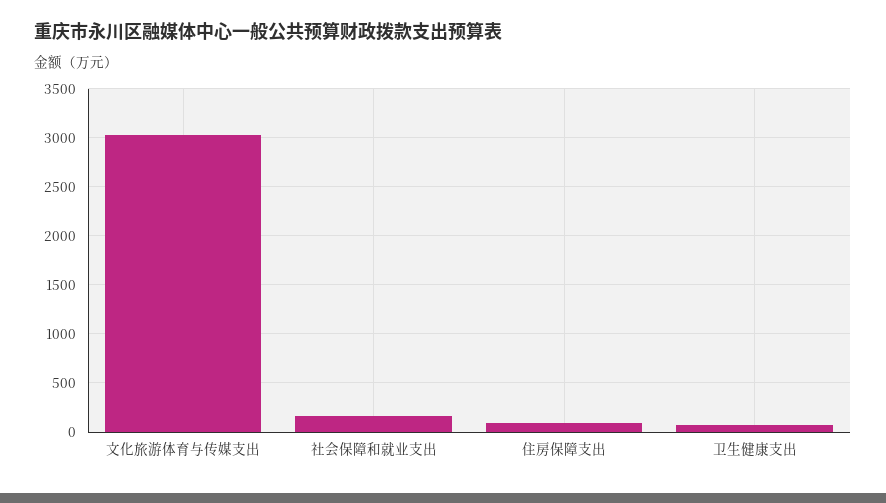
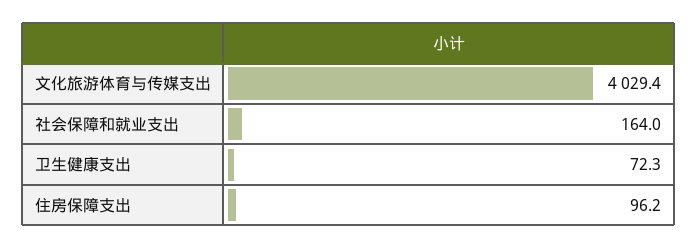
文化旅游体育与传媒支出: 3000 -> 4029.4

